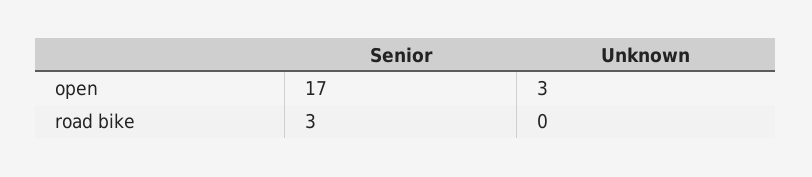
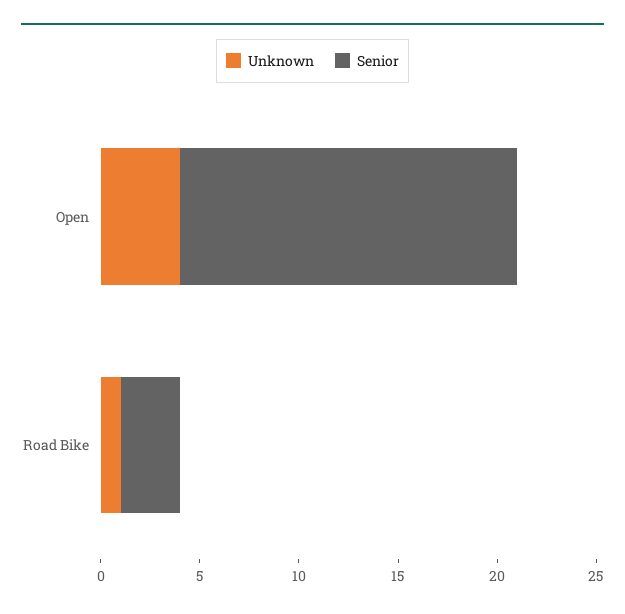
Unknown, open: 3 -> 4
Unknown, road bike: 0 -> 1

